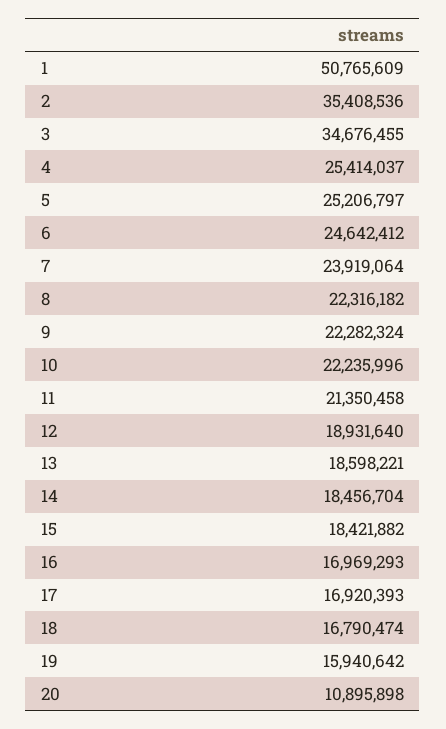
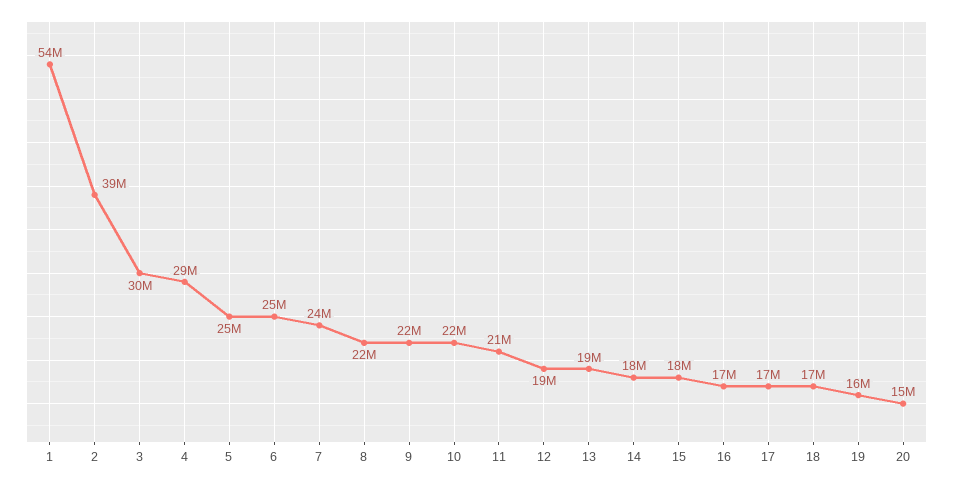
1: 50765609 -> 54000000
2: 35408536 -> 39000000
3: 34676455 -> 30000000
4: 25414037 -> 29000000
20: 10895898 -> 15000000

